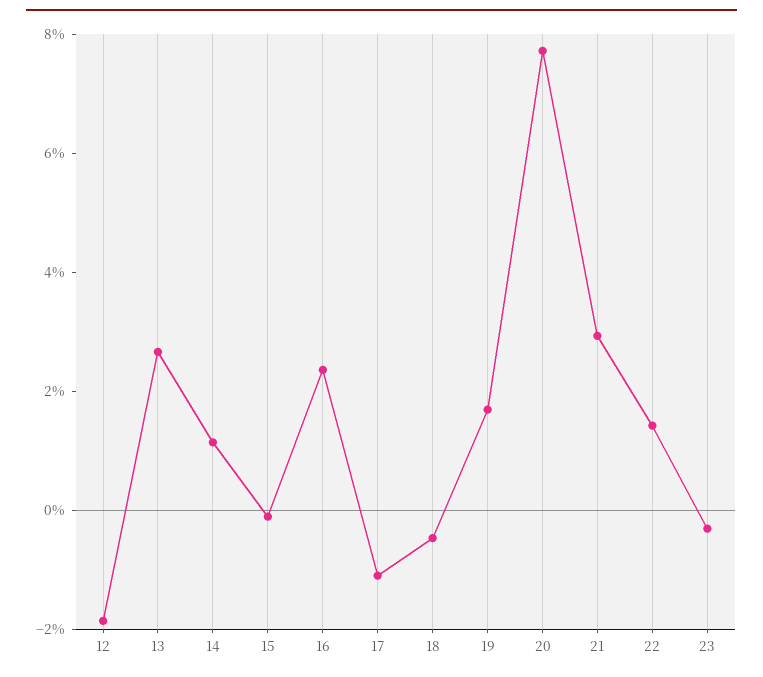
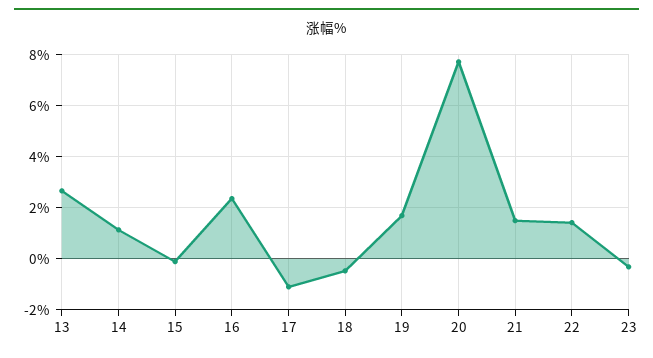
12: -2 -> none
21: 3 -> 1.5

